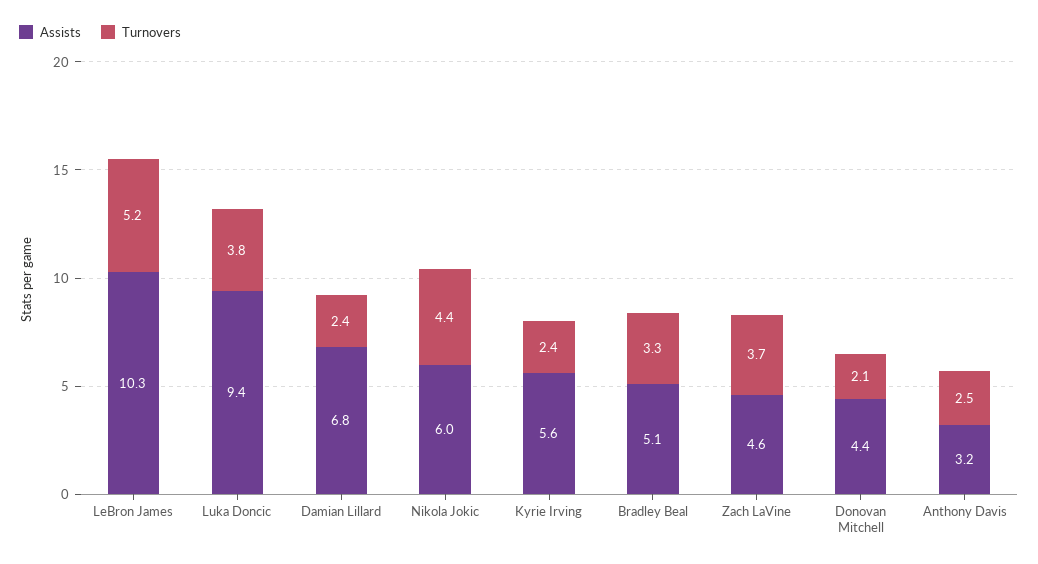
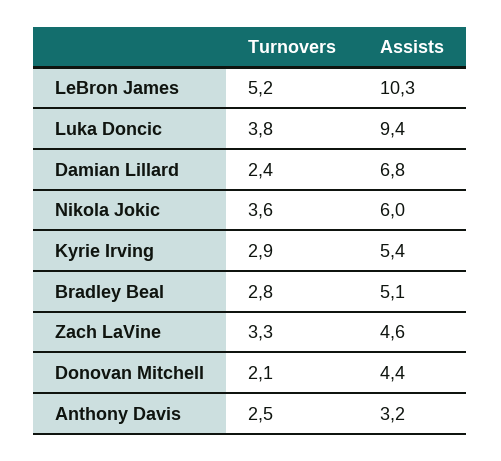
Turnovers, Nikola Jokic: 4.4 -> 3.6
Assists, Kyrie Irving: 5.6 -> 5.4
Turnovers, Kyrie Irving: 2.4 -> 2.9
Turnovers, Bradley Beal: 3.3 -> 2.8
Turnovers, Zach LaVine: 3.7 -> 3.3

